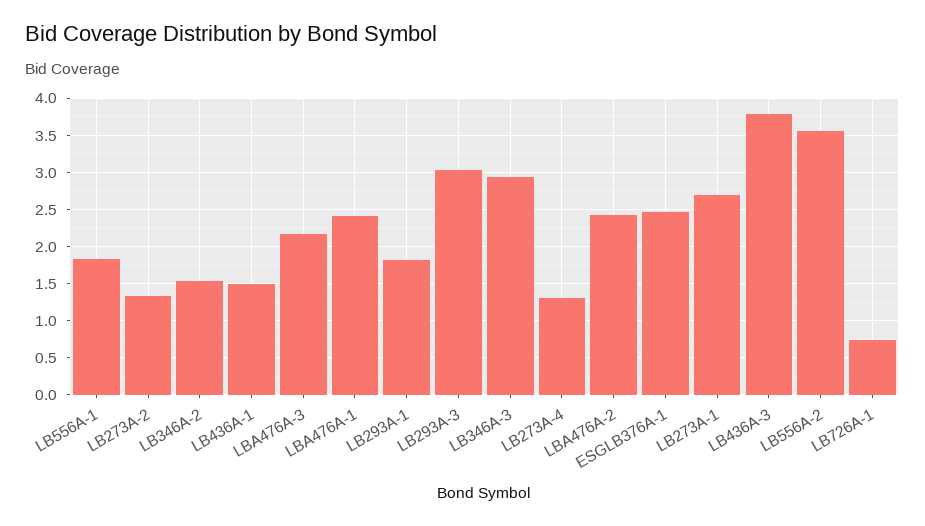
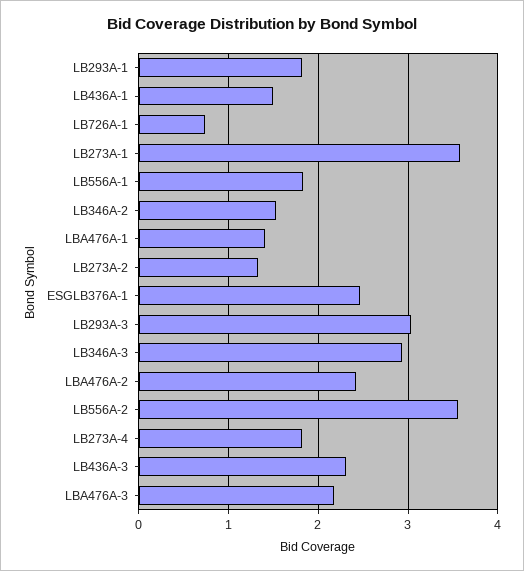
LBA476A-1: 2.4 -> 1.4
LB273A-4: 1.3 -> 1.8
LB273A-1: 2.7 -> 3.6
LB436A-3: 3.8 -> 2.3

